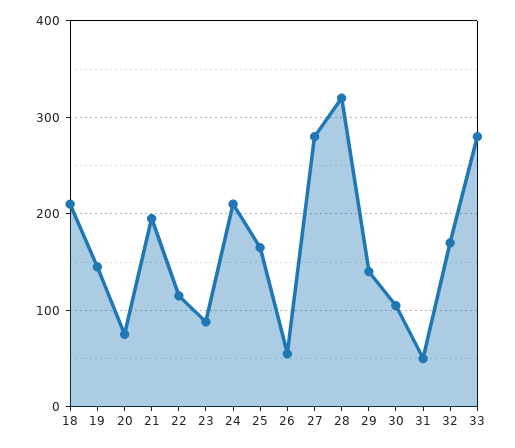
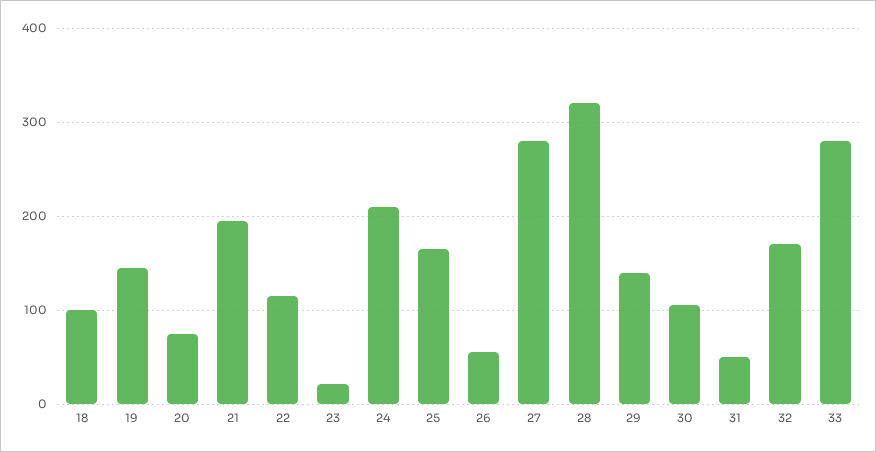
18: 210 -> 100
23: 90 -> 20

